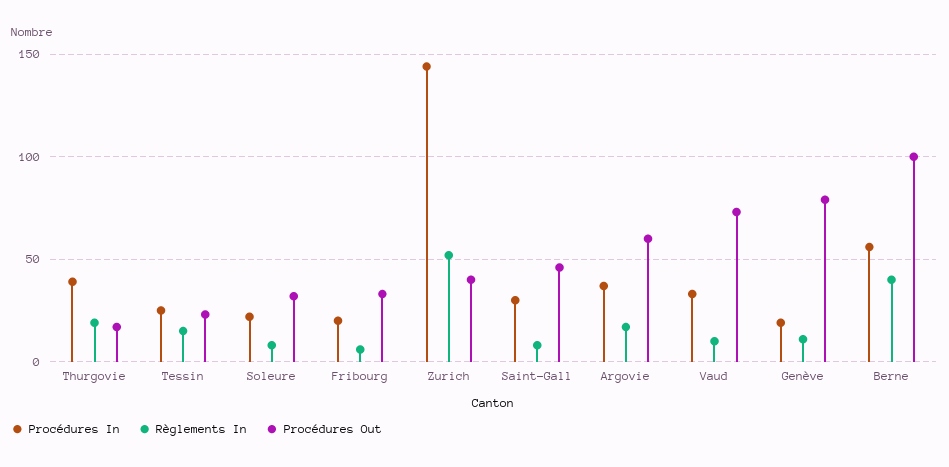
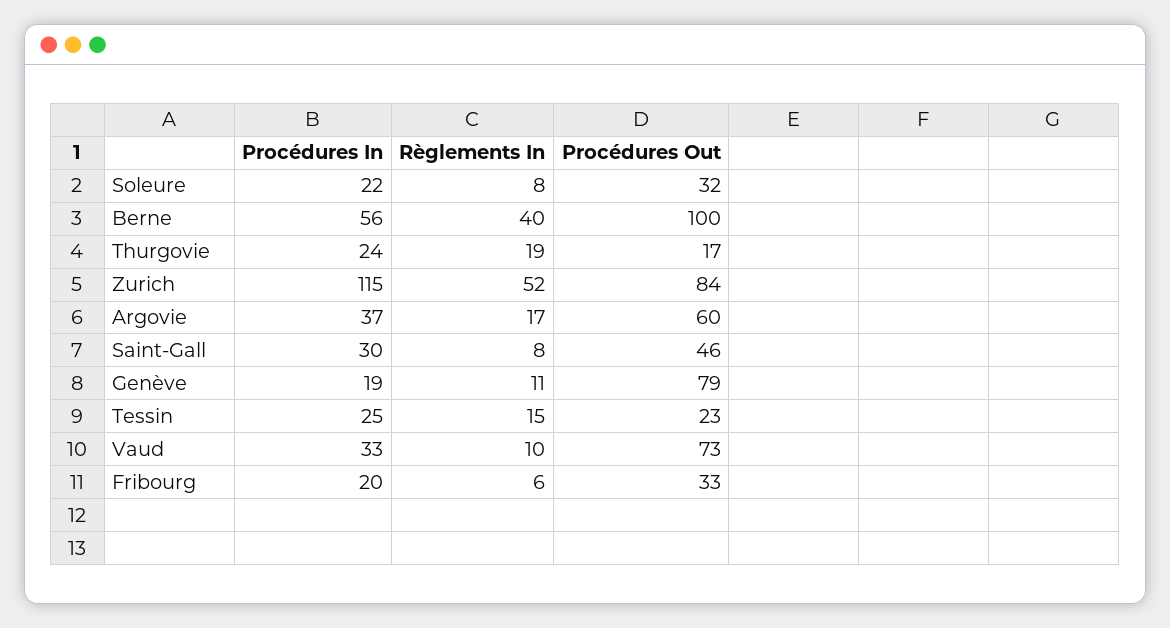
Procédures In, Thurgovie: 40 -> 24
Procédures In, Zurich: 145 -> 115
Procédures Out, Zurich: 40 -> 84

